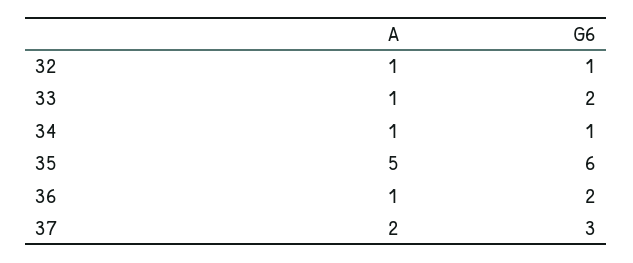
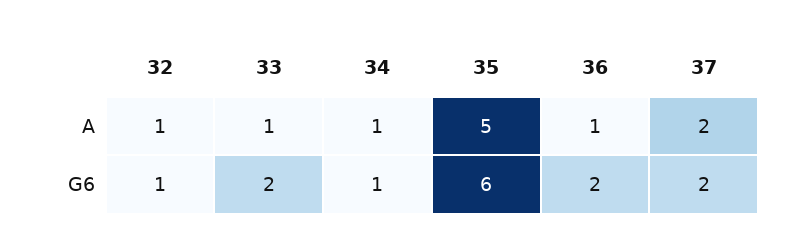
G6, 37: 3 -> 2

